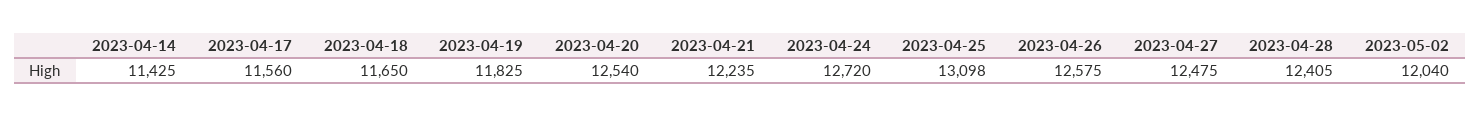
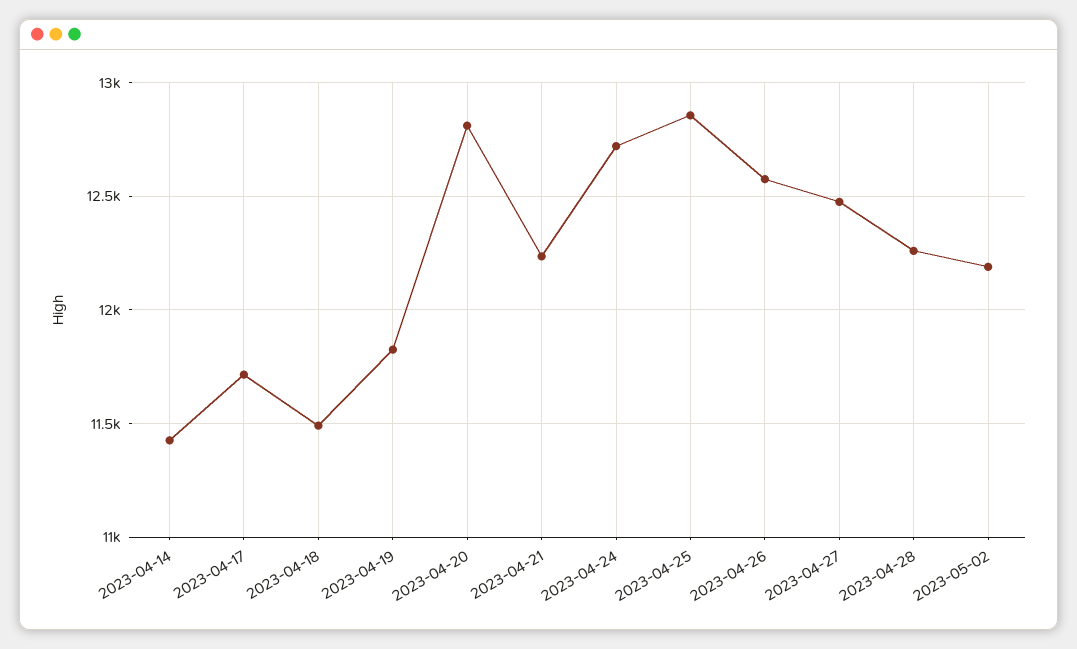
2023-04-17: 11560 -> 11700
2023-04-18: 11650 -> 11500
2023-04-20: 12540 -> 12800
2023-04-25: 13098 -> 12850
2023-04-28: 12405 -> 12250
2023-05-02: 12040 -> 12200

